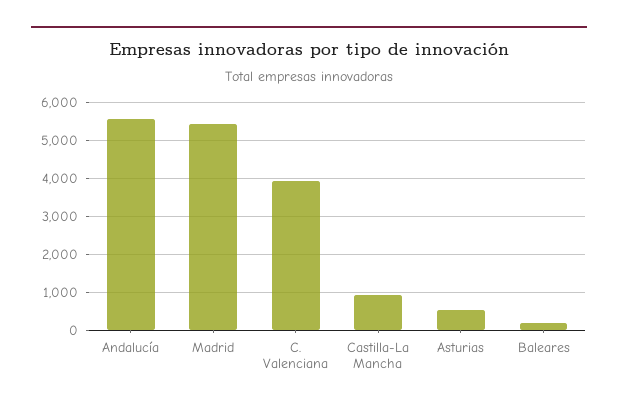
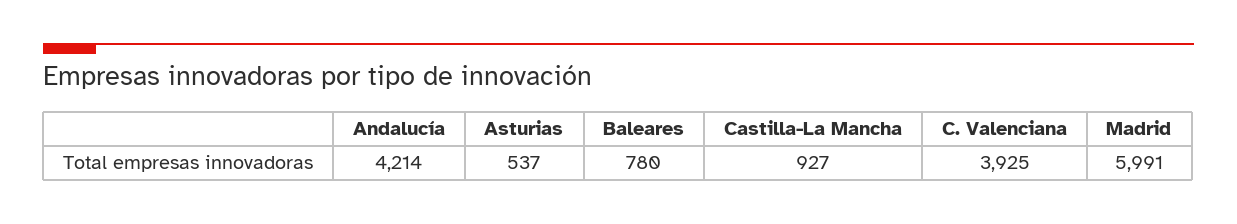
Andalucía: 5600 -> 4214
Madrid: 5400 -> 5991
Baleares: 200 -> 780

